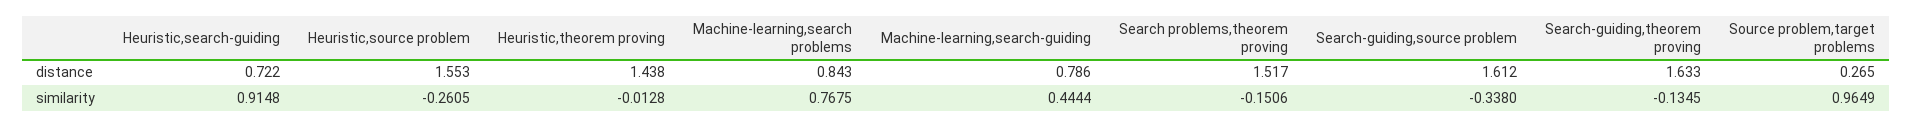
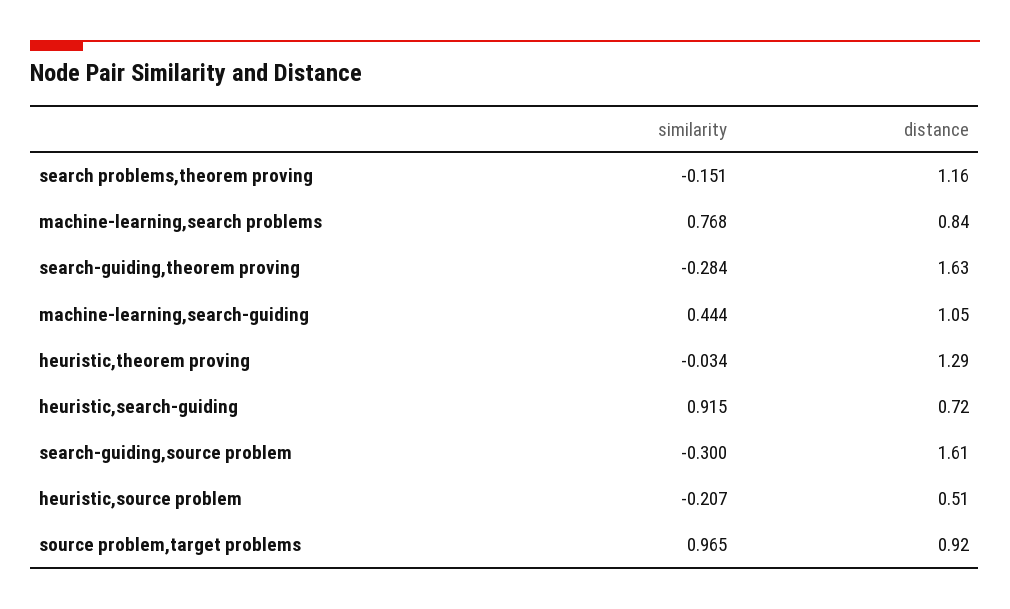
Heuristic,source problem, distance: 1.553 -> 0.51
Heuristic,theorem proving, distance: 1.438 -> 1.29
Machine-learning,search-guiding, distance: 0.786 -> 1.05
Search problems,theorem proving, distance: 1.517 -> 1.16
Source problem,target problems, distance: 0.265 -> 0.92
Heuristic,source problem, similarity: -0.2605 -> -0.207
Heuristic,theorem proving, similarity: -0.0128 -> -0.034
Search-guiding,source problem, similarity: -0.338 -> -0.3
Search-guiding,theorem proving, similarity: -0.1345 -> -0.284

